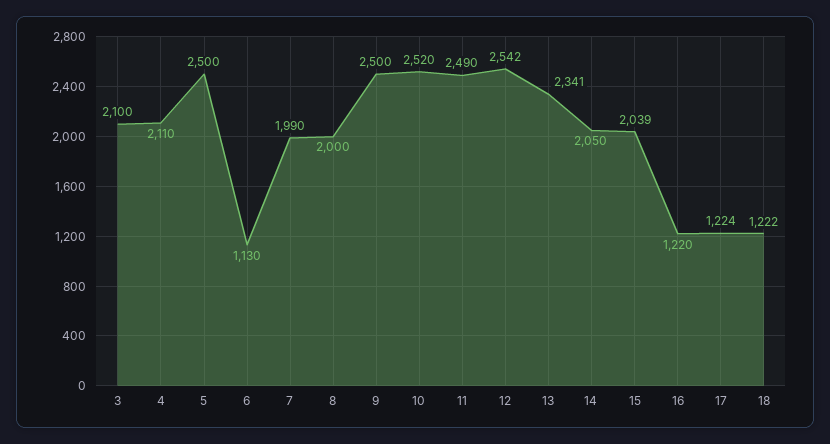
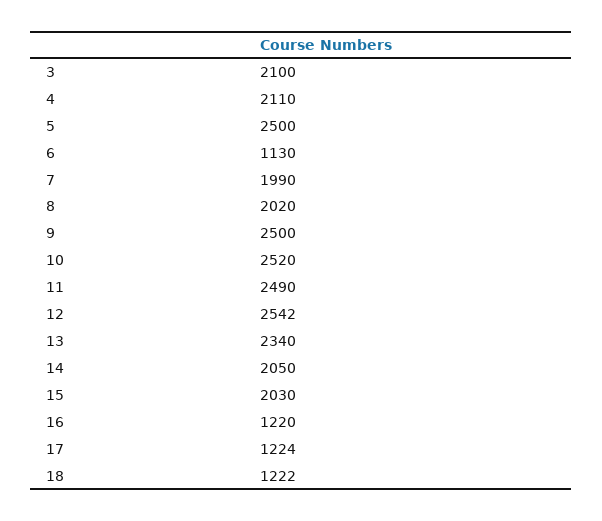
8: 2000 -> 2020
13: 2341 -> 2340
15: 2039 -> 2030

